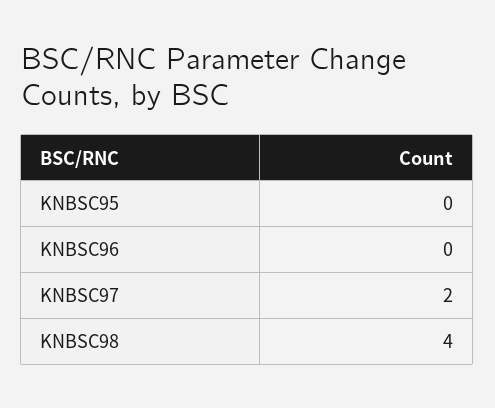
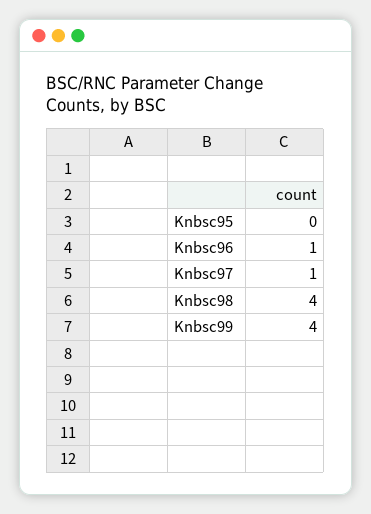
KNBSC96: 0 -> 1
KNBSC97: 2 -> 1
Knbsc99: none -> 4

